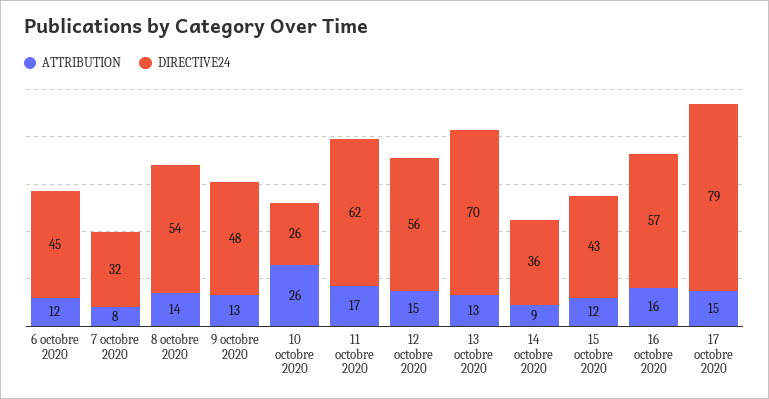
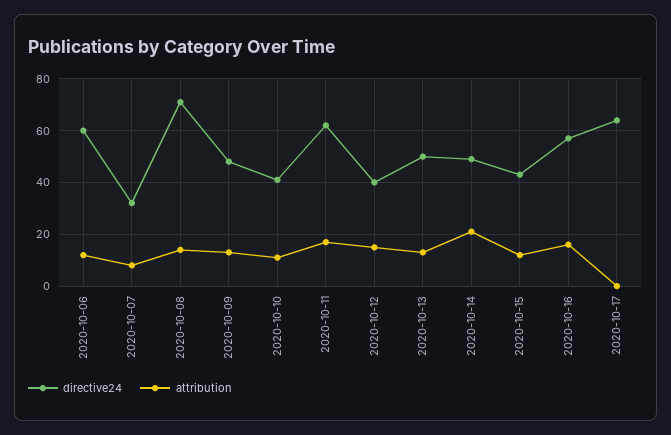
DIRECTIVE24, 6 octobre 2020: 45 -> 60
DIRECTIVE24, 8 octobre 2020: 54 -> 70
ATTRIBUTION, 10 octobre 2020: 26 -> 10
DIRECTIVE24, 10 octobre 2020: 26 -> 40
DIRECTIVE24, 12 octobre 2020: 56 -> 40
DIRECTIVE24, 13 octobre 2020: 70 -> 50
ATTRIBUTION, 14 octobre 2020: 9 -> 20
DIRECTIVE24, 14 octobre 2020: 36 -> 50
ATTRIBUTION, 17 octobre 2020: 15 -> 0
DIRECTIVE24, 17 octobre 2020: 79 -> 65

